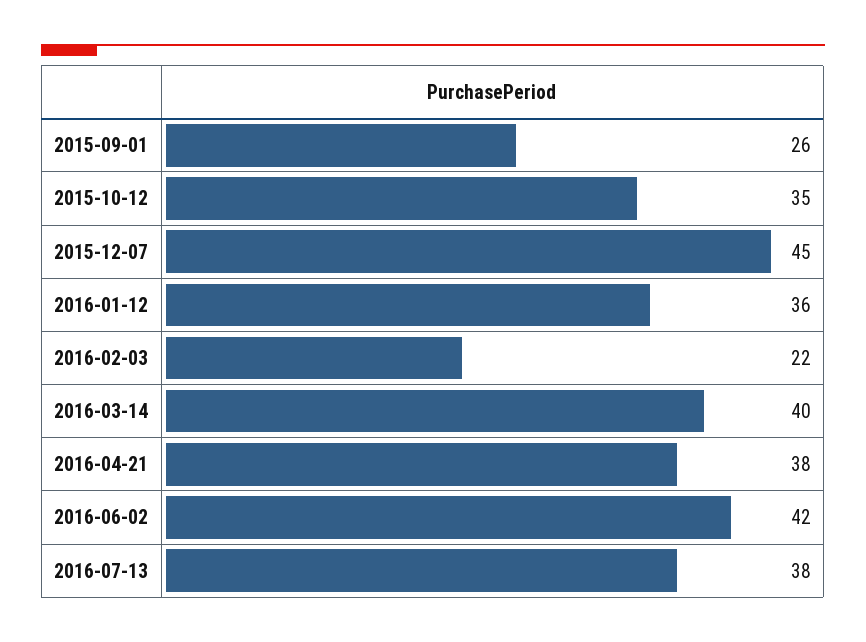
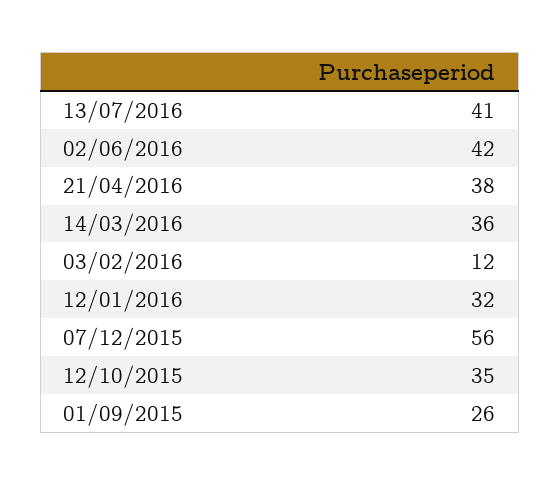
2015-12-07: 45 -> 56
2016-01-12: 36 -> 32
2016-02-03: 22 -> 12
2016-03-14: 40 -> 36
2016-07-13: 38 -> 41

